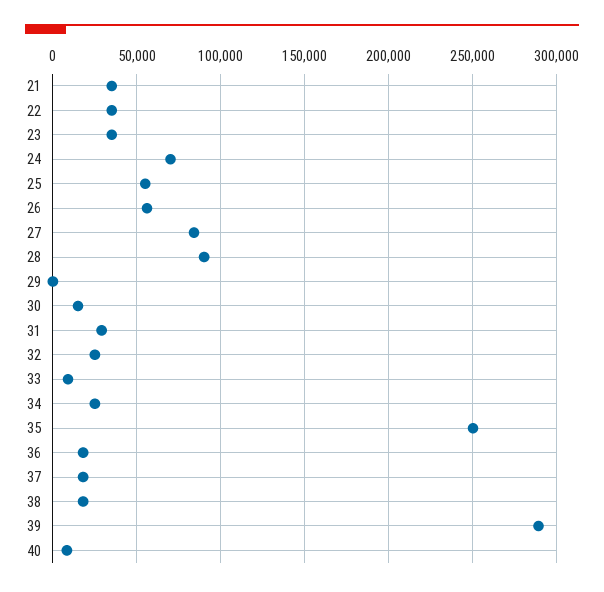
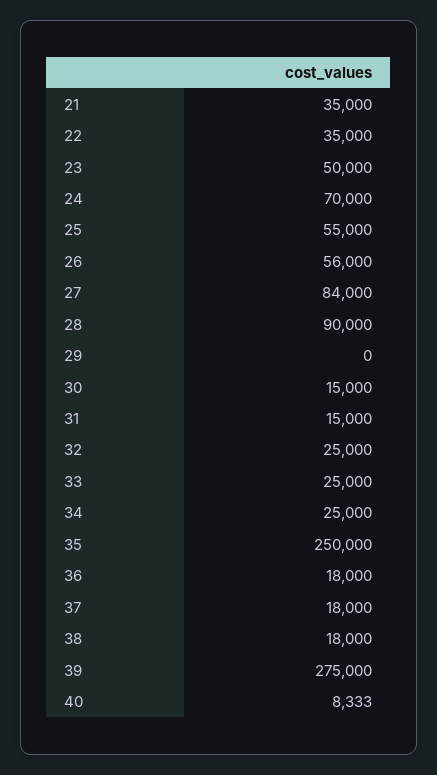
23: 35000 -> 50000
31: 30000 -> 15000
33: 10000 -> 25000
39: 290000 -> 275000

